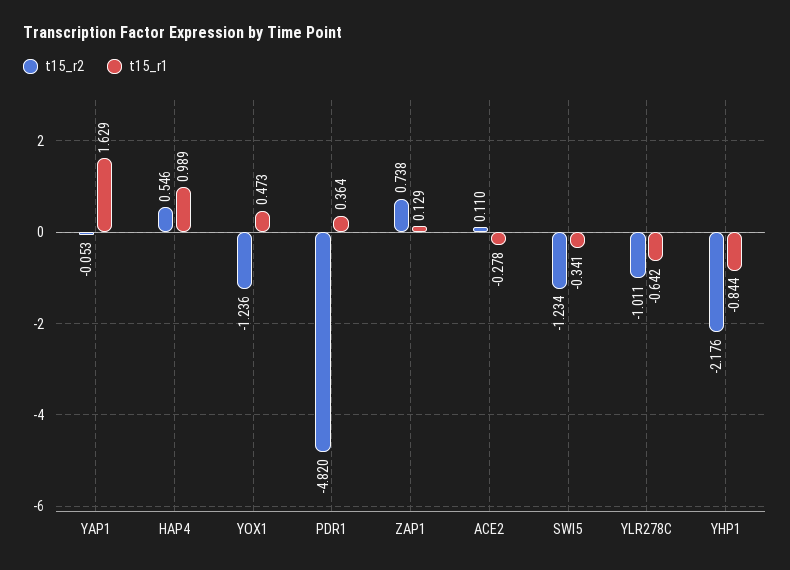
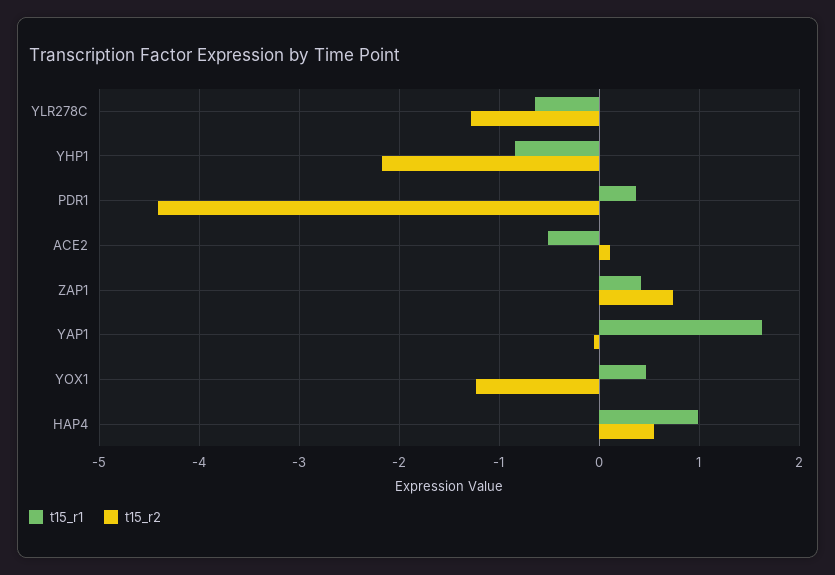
t15_r2, PDR1: -4.82 -> -4.4
t15_r1, ZAP1: 0.129 -> 0.4
t15_r1, ACE2: -0.278 -> -0.5
t15_r2, SWI5: -1.234 -> none
t15_r1, SWI5: -0.341 -> none
t15_r2, YLR278C: -1.011 -> -1.3

